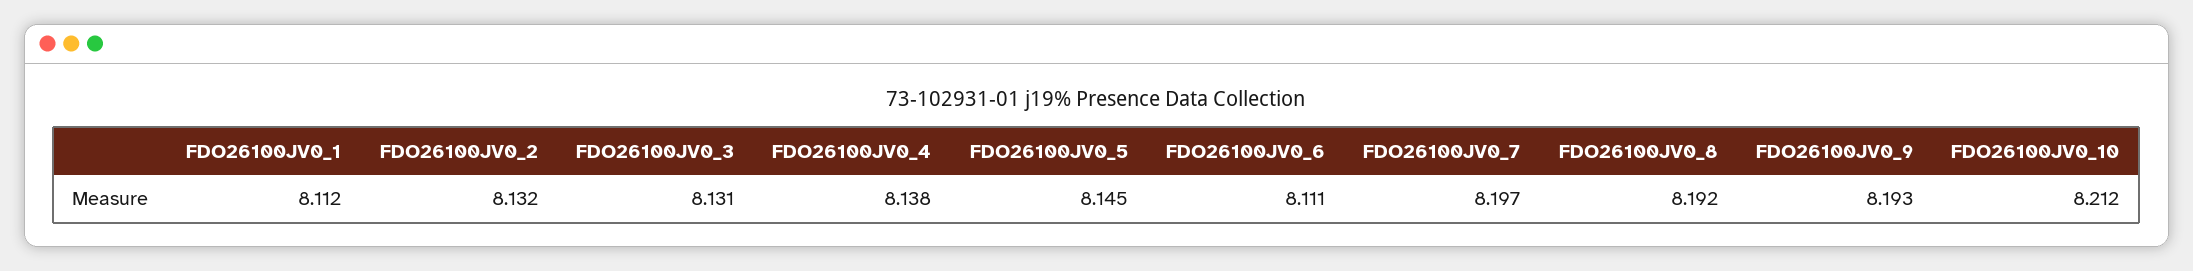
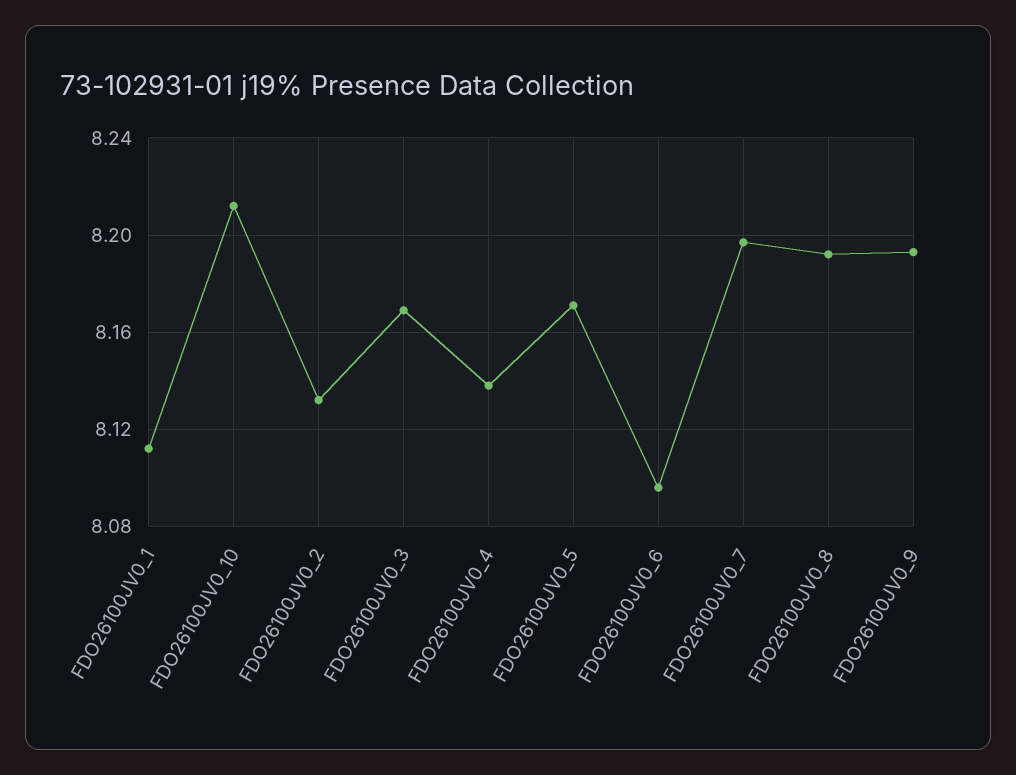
FDO26100JV0_3: 8.131 -> 8.17
FDO26100JV0_5: 8.145 -> 8.17
FDO26100JV0_6: 8.111 -> 8.095

